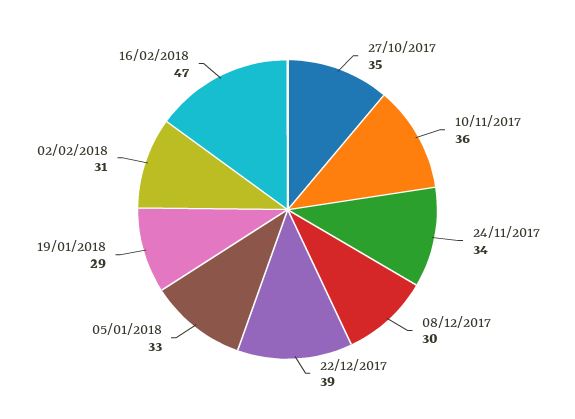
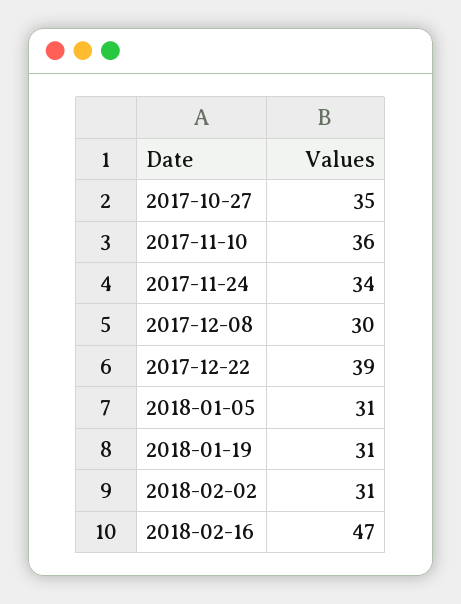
05/01/2018: 33 -> 31
19/01/2018: 29 -> 31

